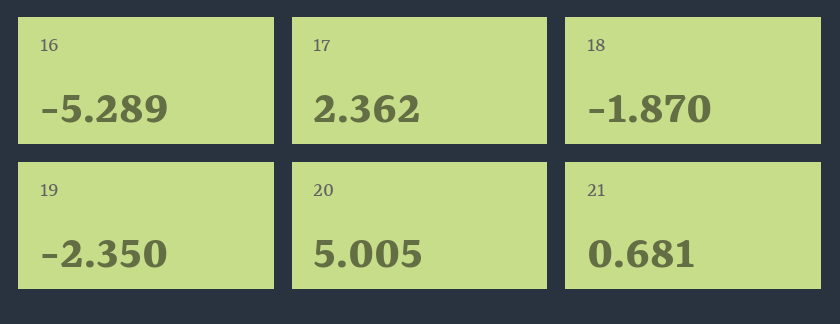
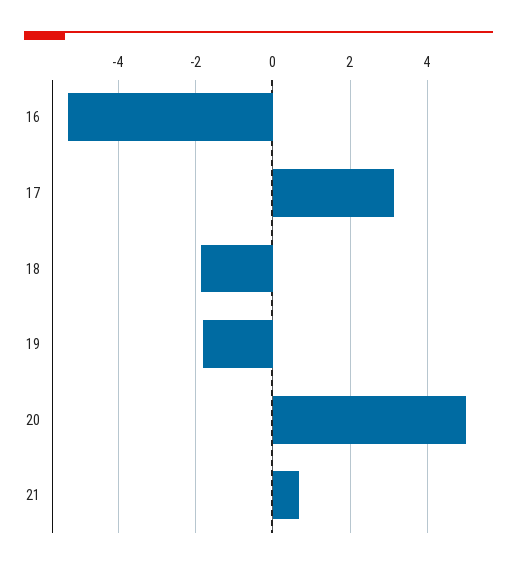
17: 2.362 -> 3.2
19: -2.35 -> -1.8

